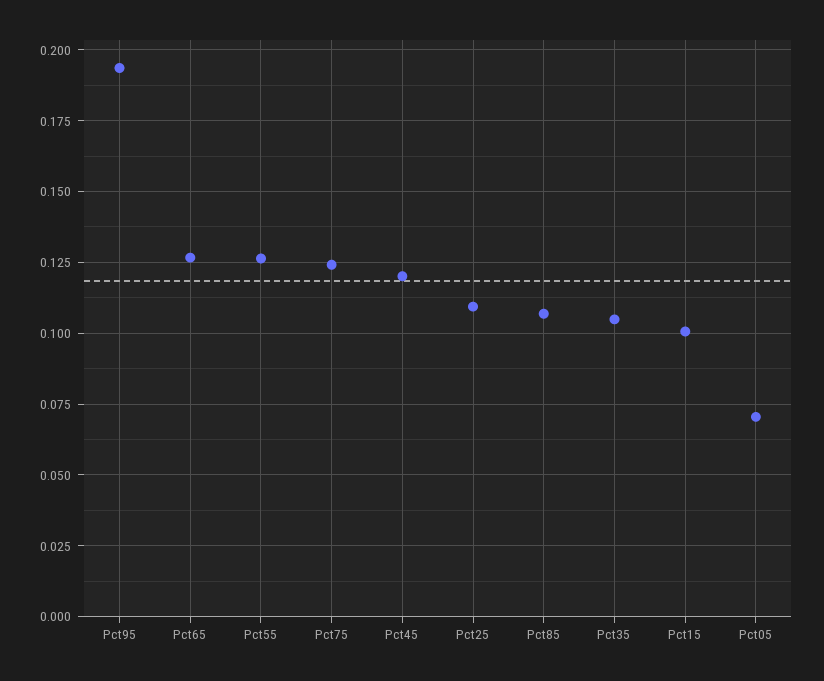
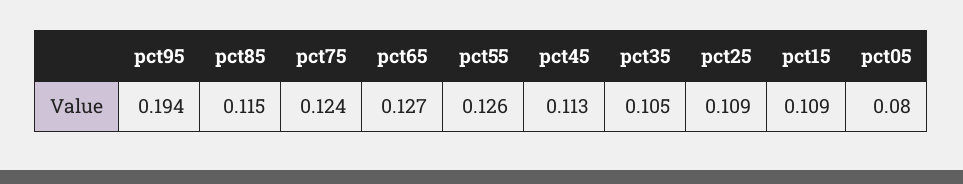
Pct45: 0.12 -> 0.113
Pct85: 0.1075 -> 0.115
Pct15: 0.1 -> 0.109
Pct05: 0.07 -> 0.08

